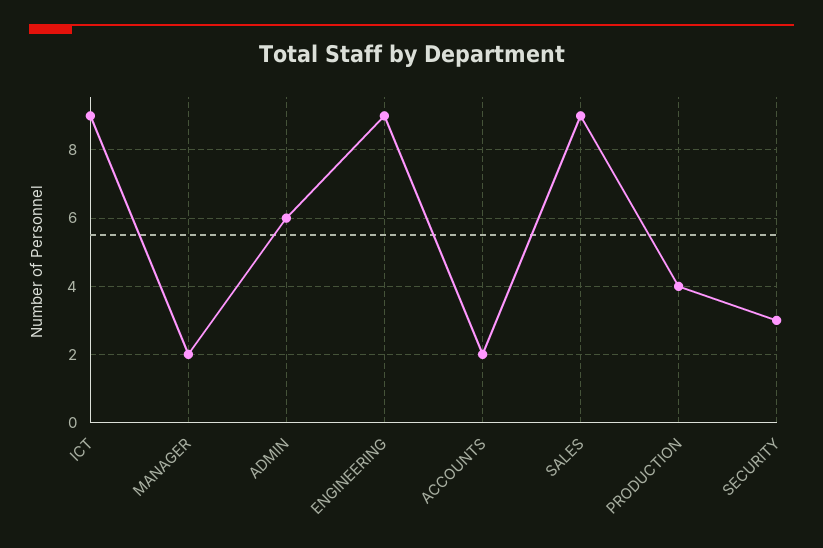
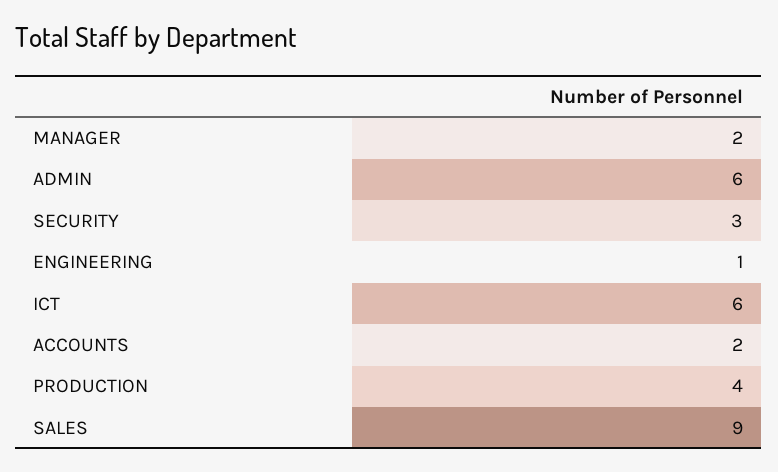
ICT: 9 -> 6
ENGINEERING: 9 -> 1

